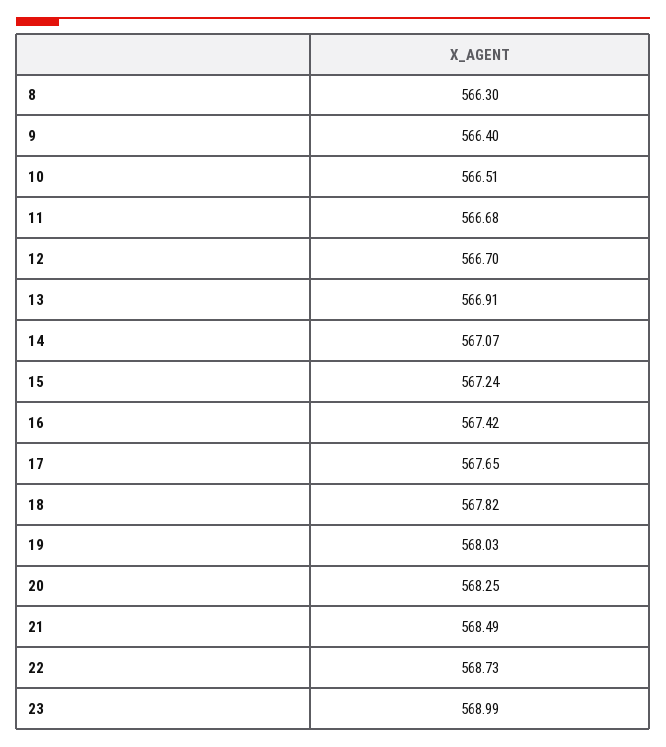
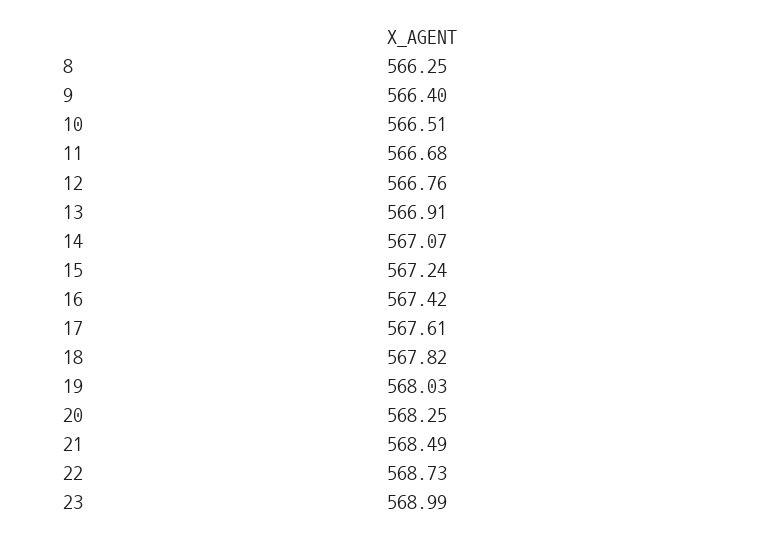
8: 566.3 -> 566.25
12: 566.7 -> 566.76
17: 567.65 -> 567.61

